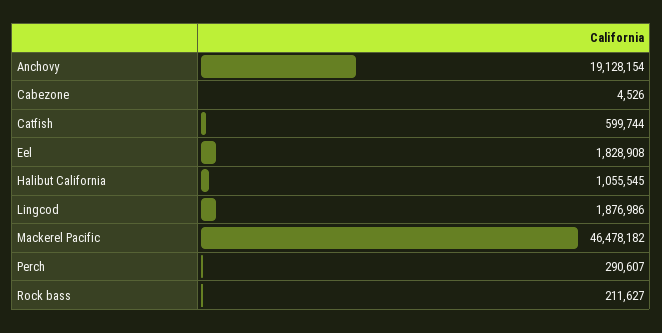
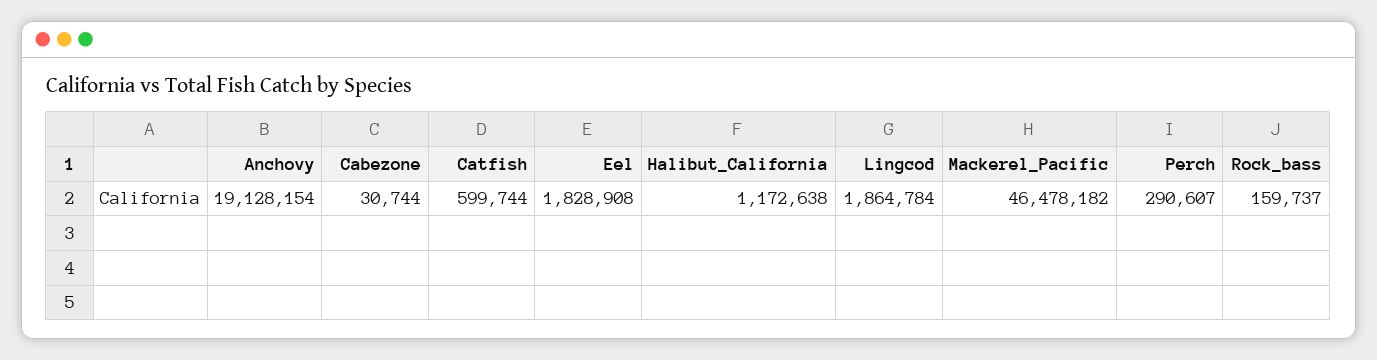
Cabezone: 4526 -> 30744
Halibut California: 1055545 -> 1172638
Lingcod: 1876986 -> 1864784
Rock bass: 211627 -> 159737

